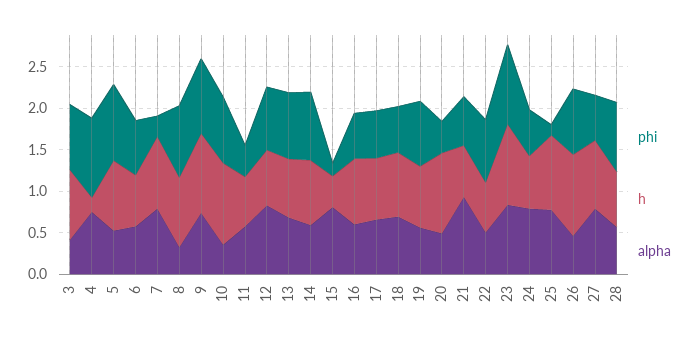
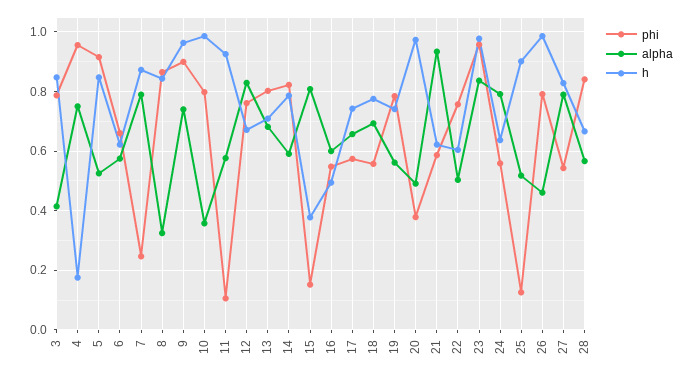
phi, 11: 0.4 -> 0.1
h, 11: 0.6 -> 0.925
h, 16: 0.8 -> 0.5
alpha, 25: 0.8 -> 0.525

